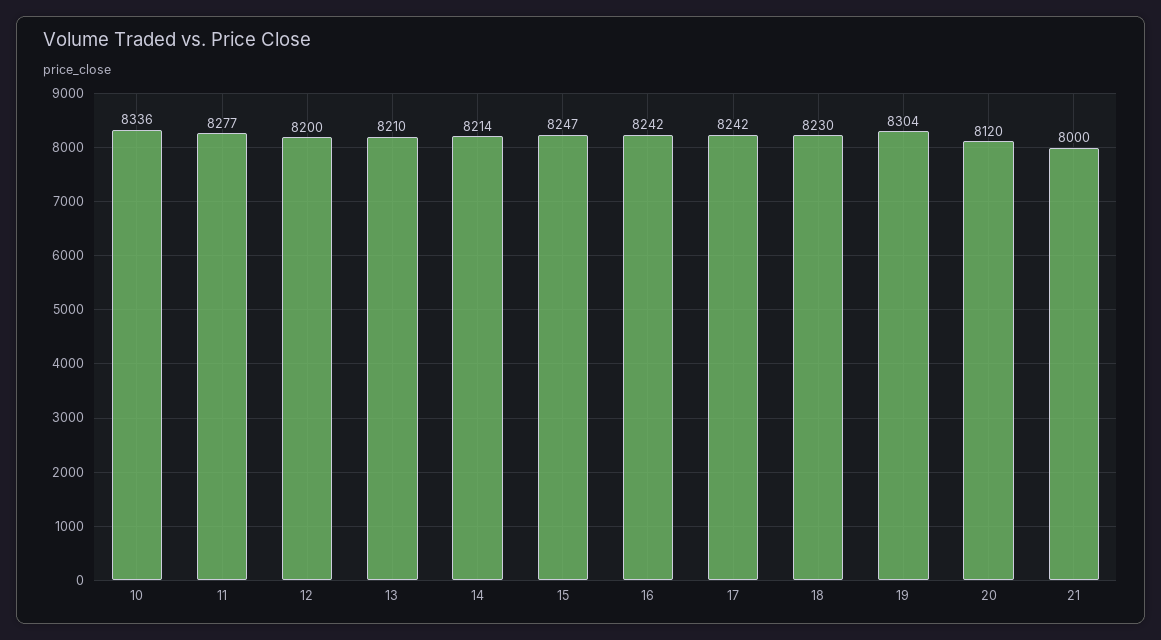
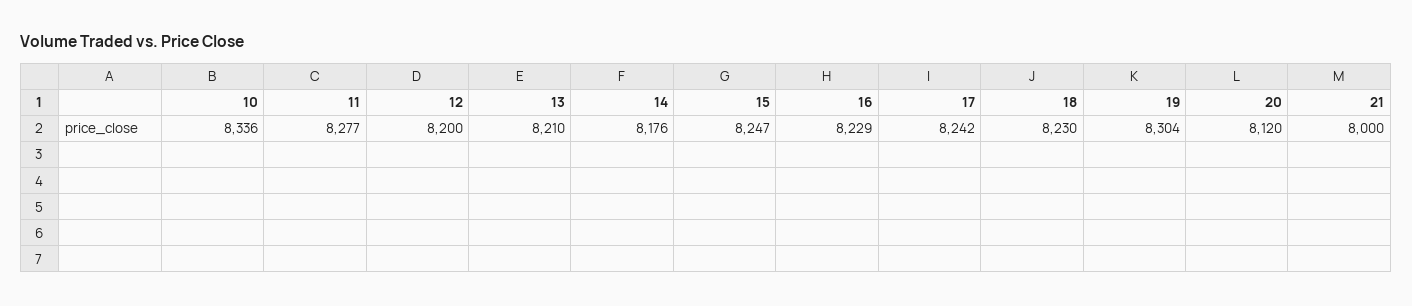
14: 8214 -> 8176
16: 8242 -> 8229

